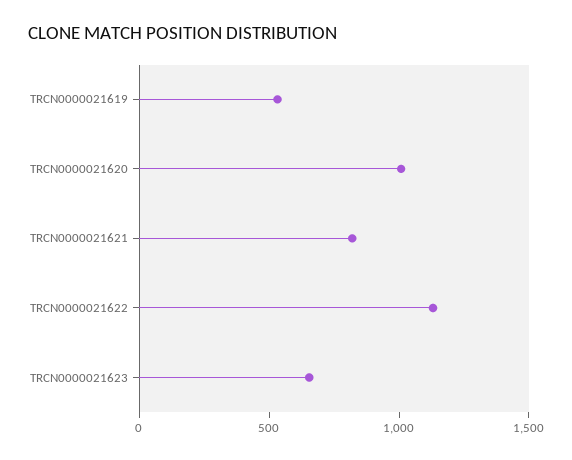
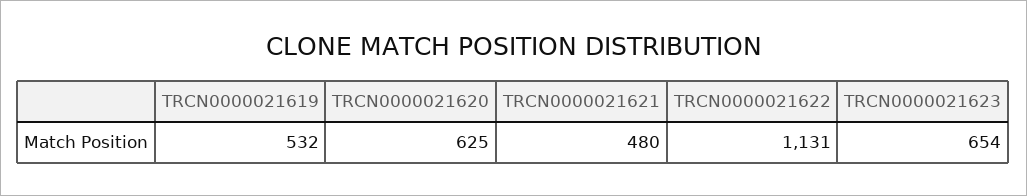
TRCN0000021620: 1000 -> 625
TRCN0000021621: 800 -> 480

